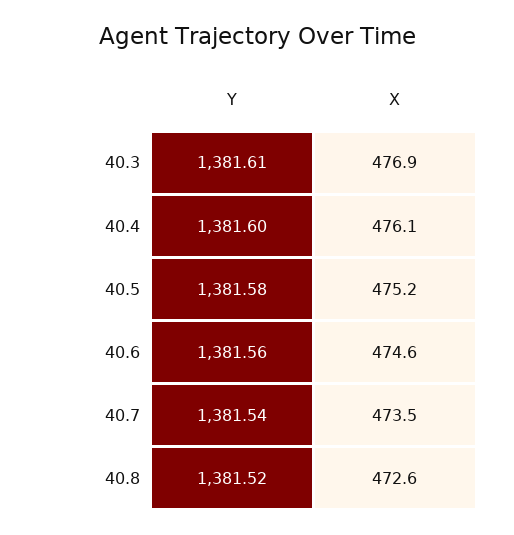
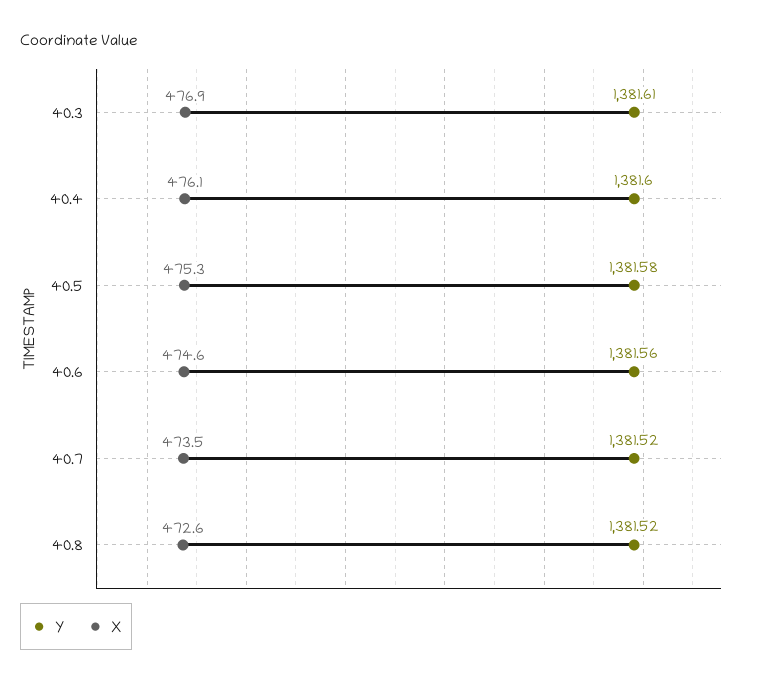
X, 40.5: 475.2 -> 475.3
Y, 40.7: 1381.54 -> 1381.52

